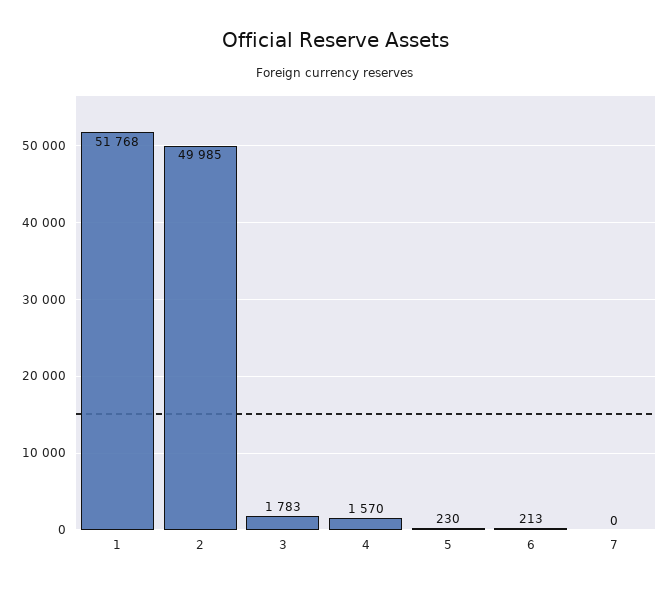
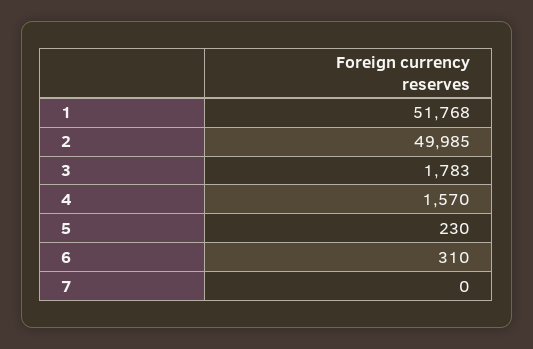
6: 213 -> 310

